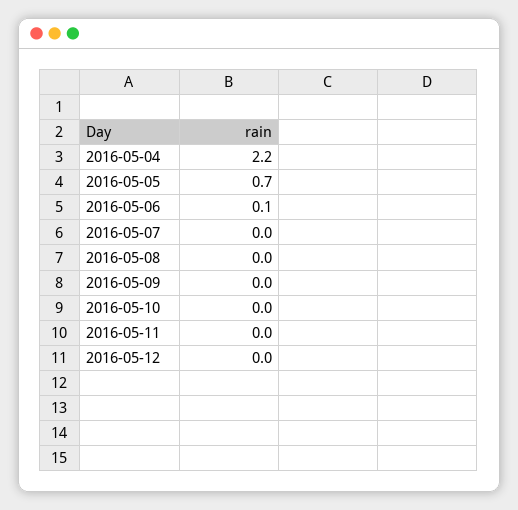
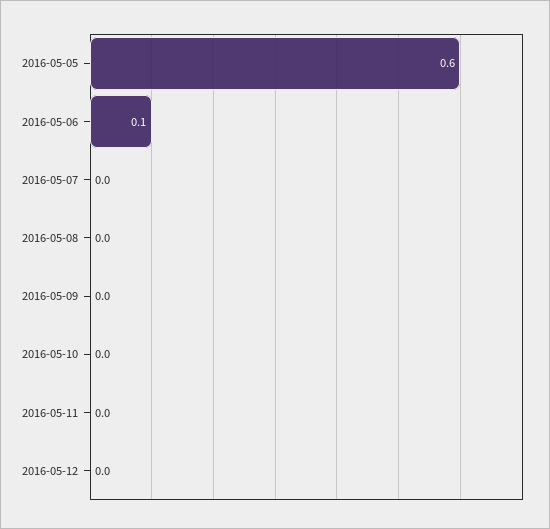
2016-05-04: 2.2 -> none
2016-05-05: 0.7 -> 0.6

